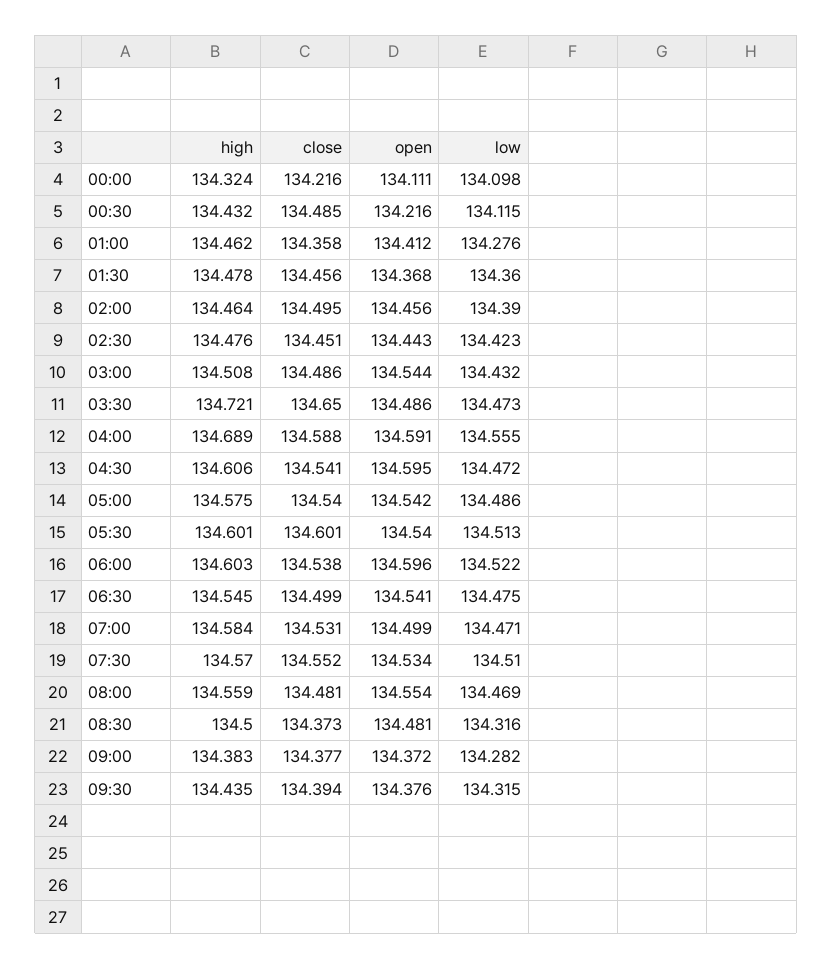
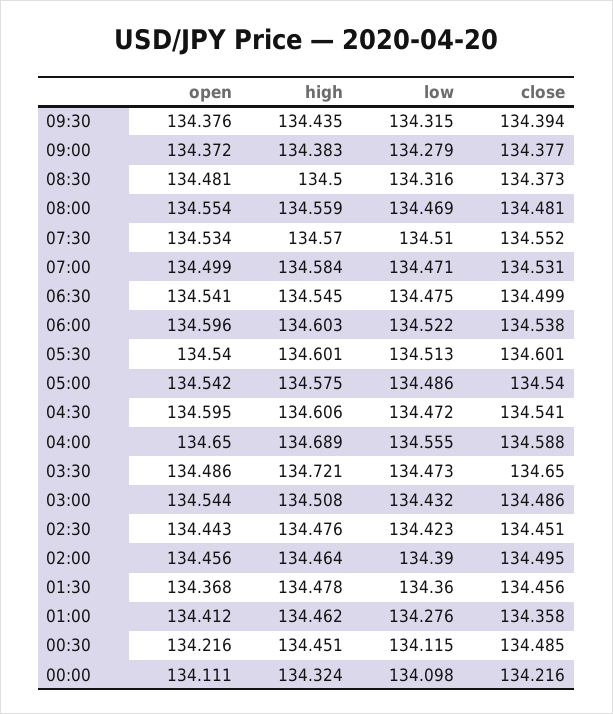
high, 00:30: 134.432 -> 134.451
open, 04:00: 134.591 -> 134.65
low, 09:00: 134.282 -> 134.279

